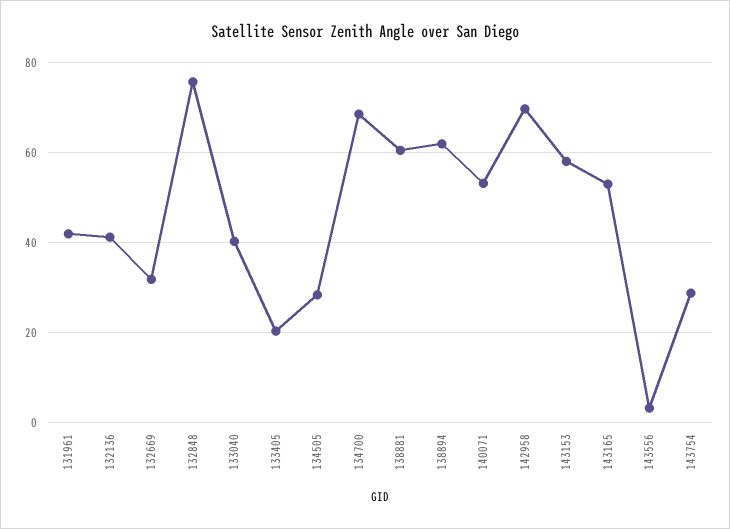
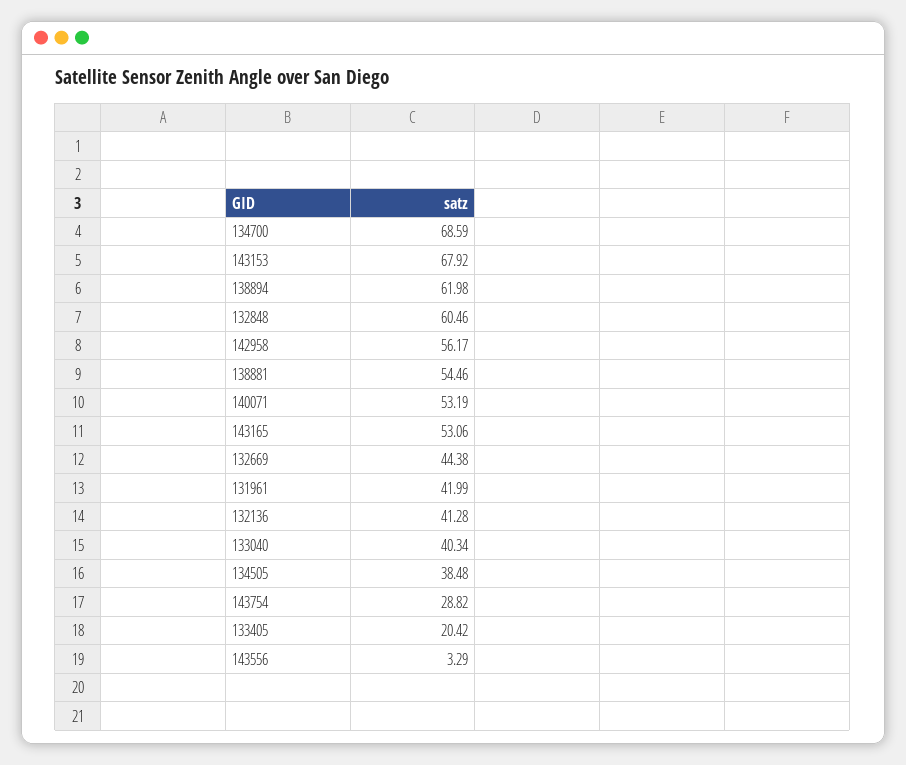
132669: 32 -> 44.38
132848: 76 -> 60.46
134505: 28 -> 38.48
138881: 60 -> 54.46
142958: 70 -> 56.17
143153: 58 -> 67.92

